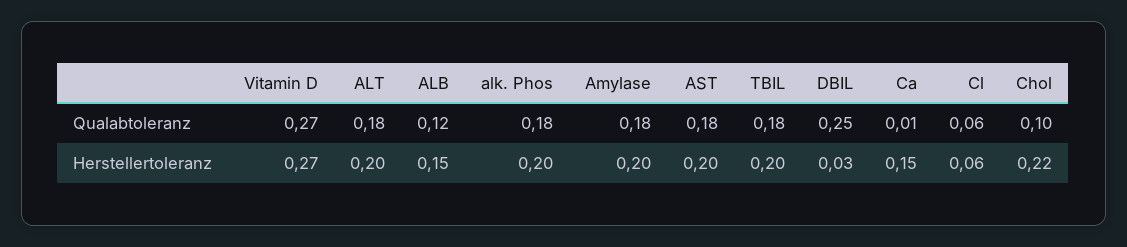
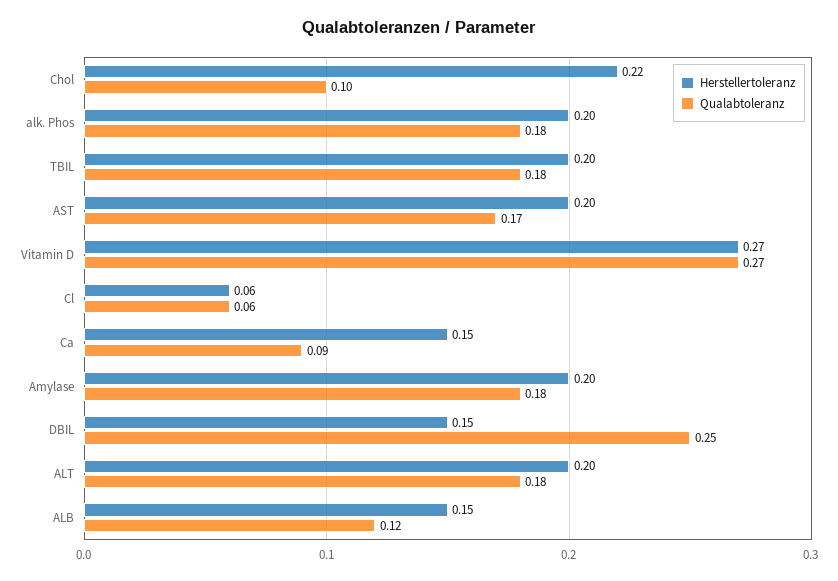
Qualabtoleranz, AST: 0.18 -> 0.17
Qualabtoleranz, Ca: 0.01 -> 0.09
Herstellertoleranz, DBIL: 0.03 -> 0.15

